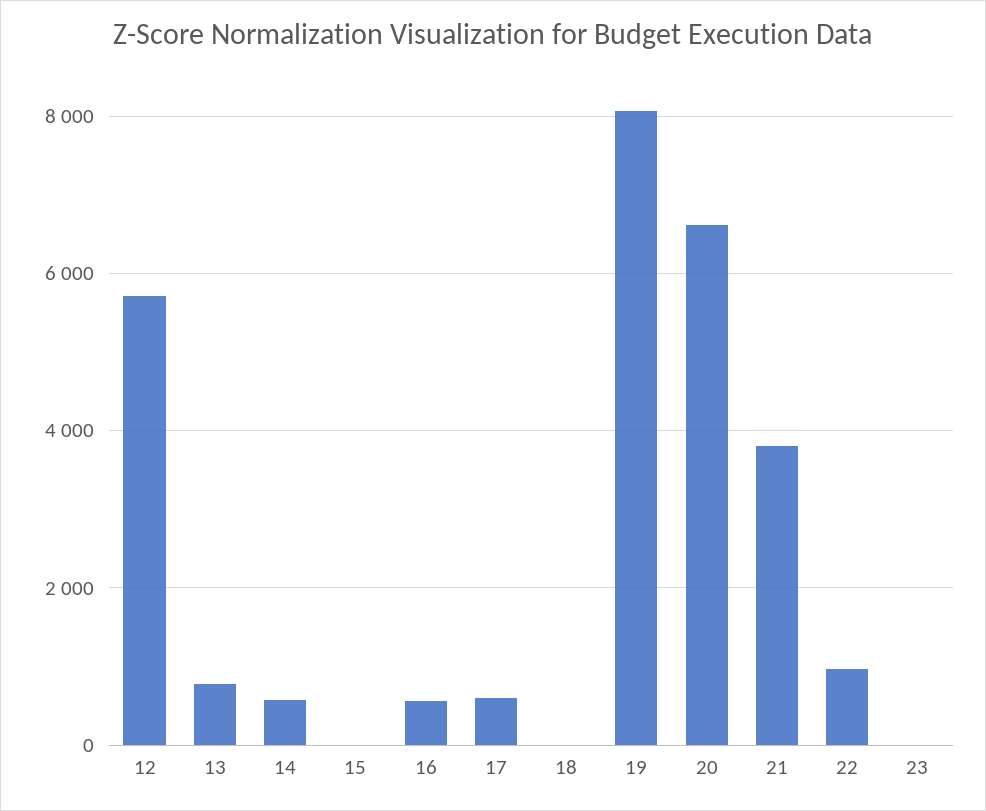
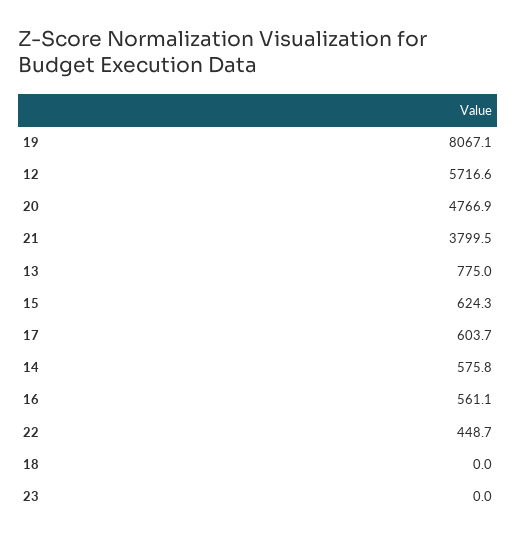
15: 0 -> 624.3
20: 6600 -> 4766.9
22: 1000 -> 448.7

